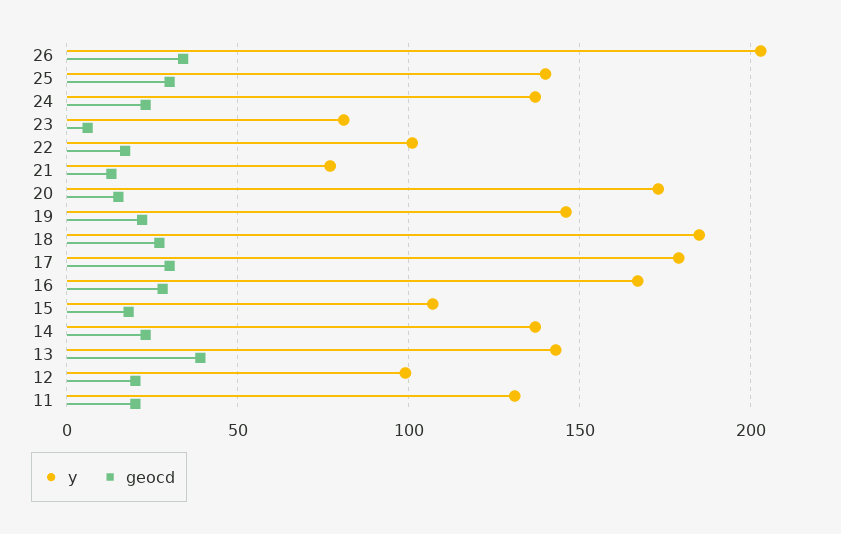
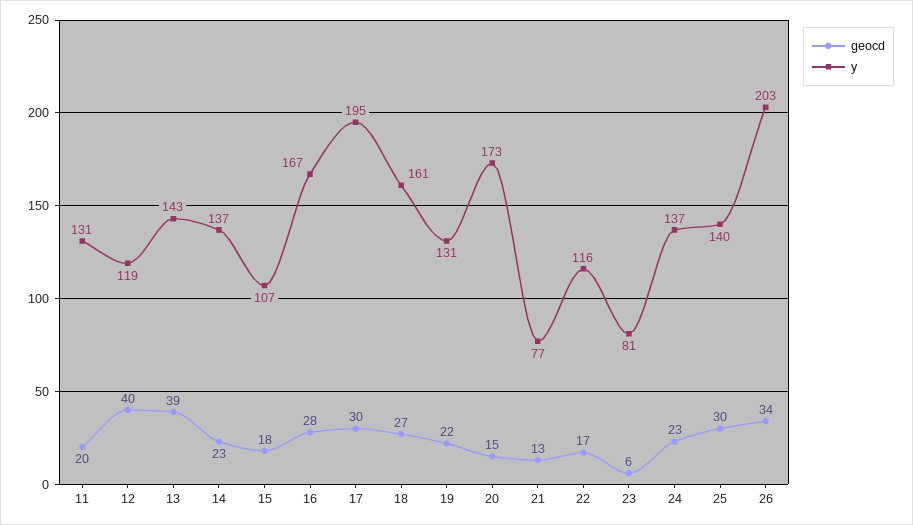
y, 22: 100 -> 116
y, 19: 145 -> 131
y, 18: 185 -> 161
y, 17: 180 -> 195
y, 12: 100 -> 119
geocd, 12: 20 -> 40

